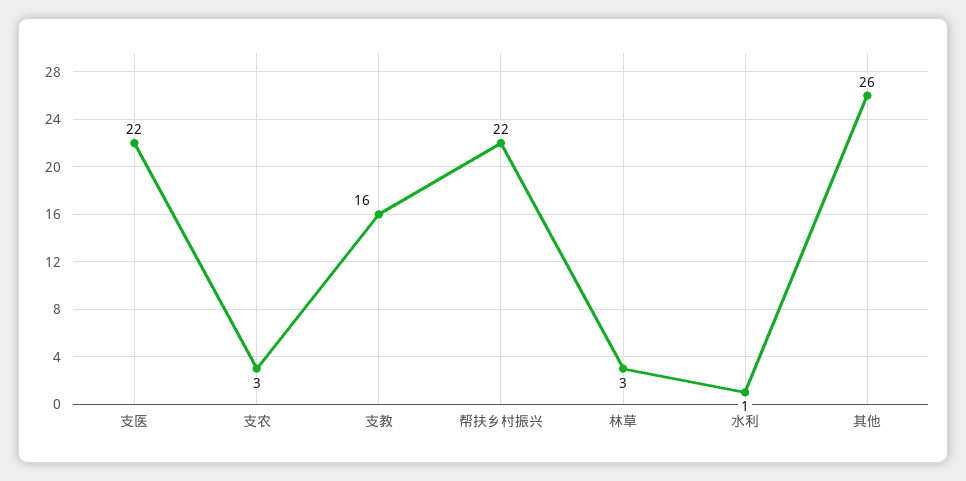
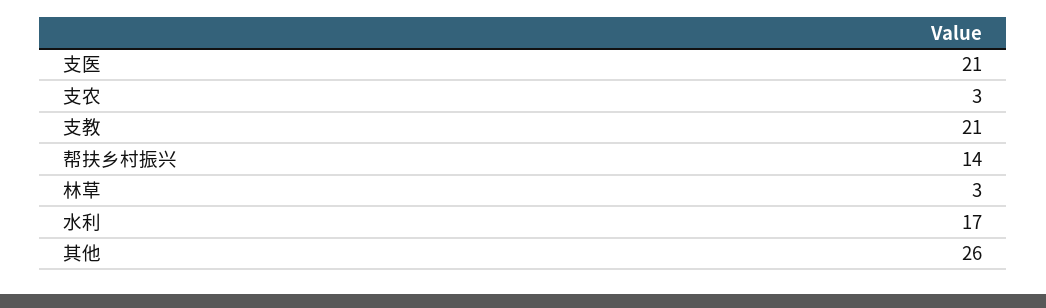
支医: 22 -> 21
支教: 16 -> 21
帮扶乡村振兴: 22 -> 14
水利: 1 -> 17

